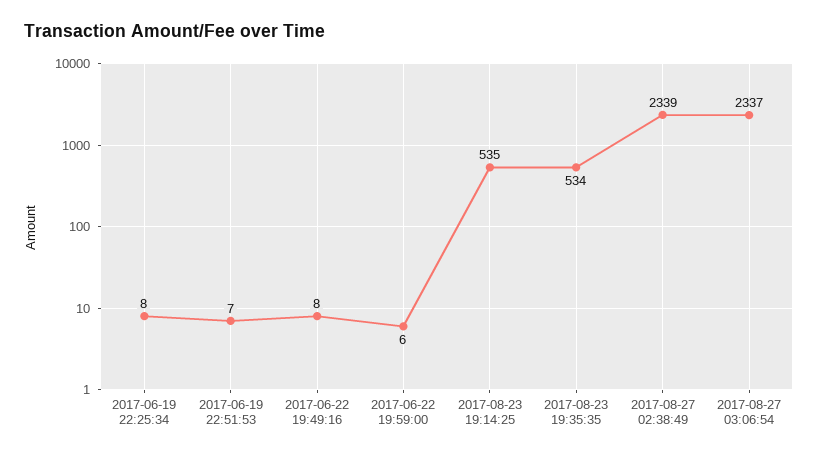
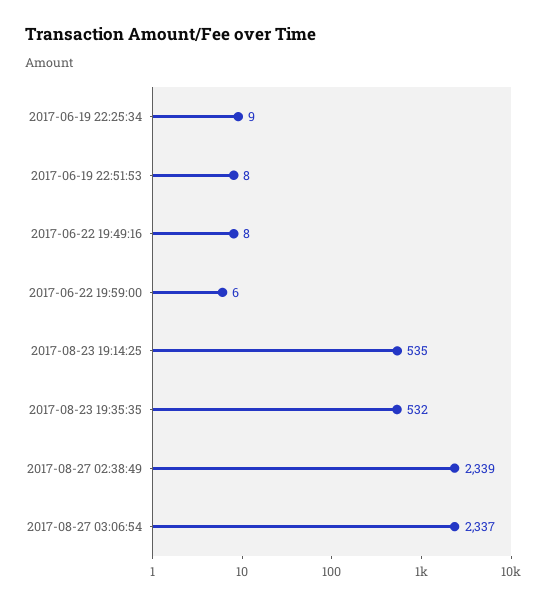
2017-06-19 22:25:34: 8 -> 9
2017-06-19 22:51:53: 7 -> 8
2017-08-23 19:35:35: 534 -> 532

